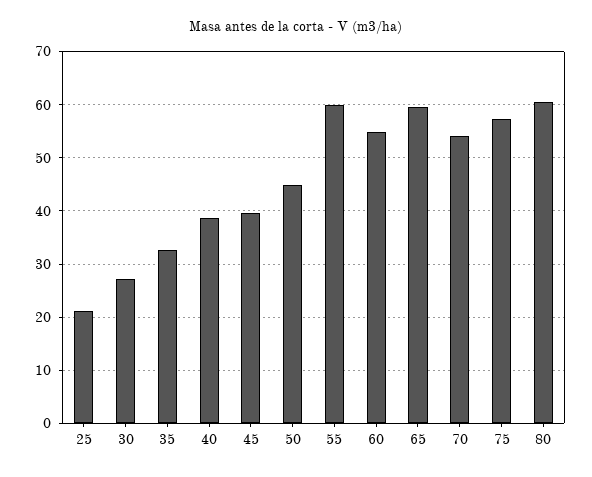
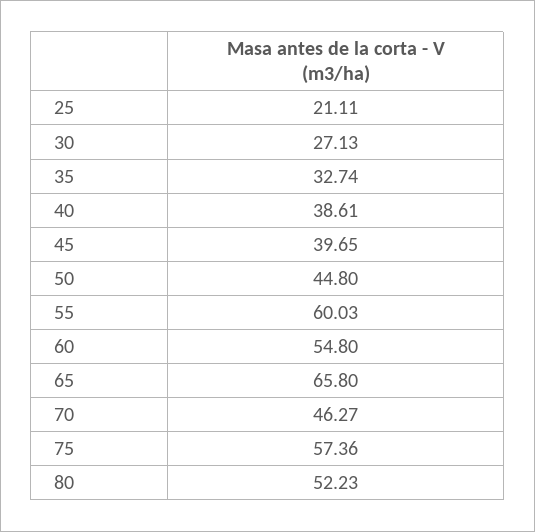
65: 60 -> 65.8
70: 54 -> 46.27
80: 60 -> 52.23

